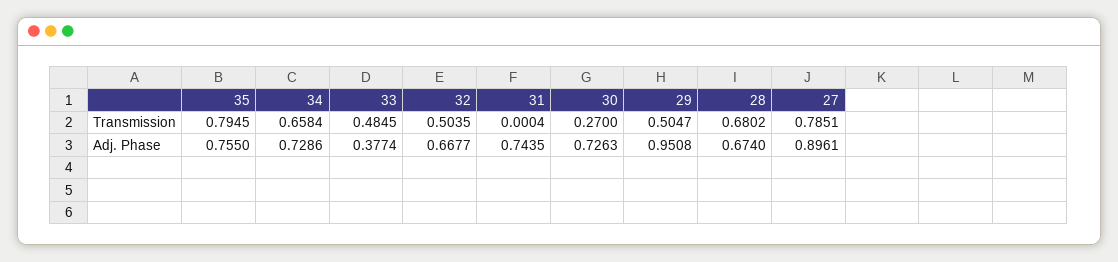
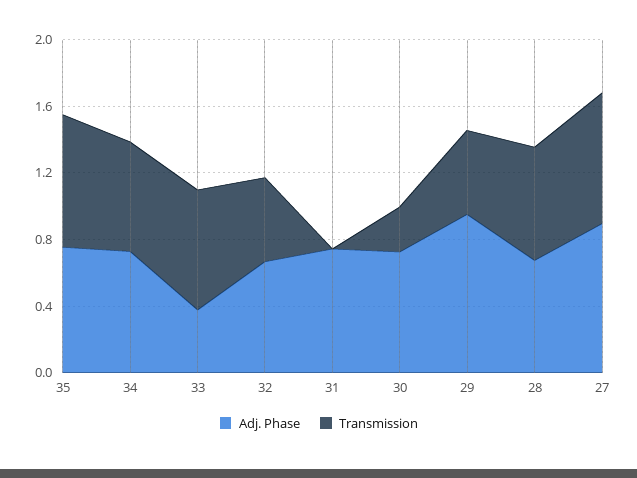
Transmission, 33: 0.4845 -> 0.7

